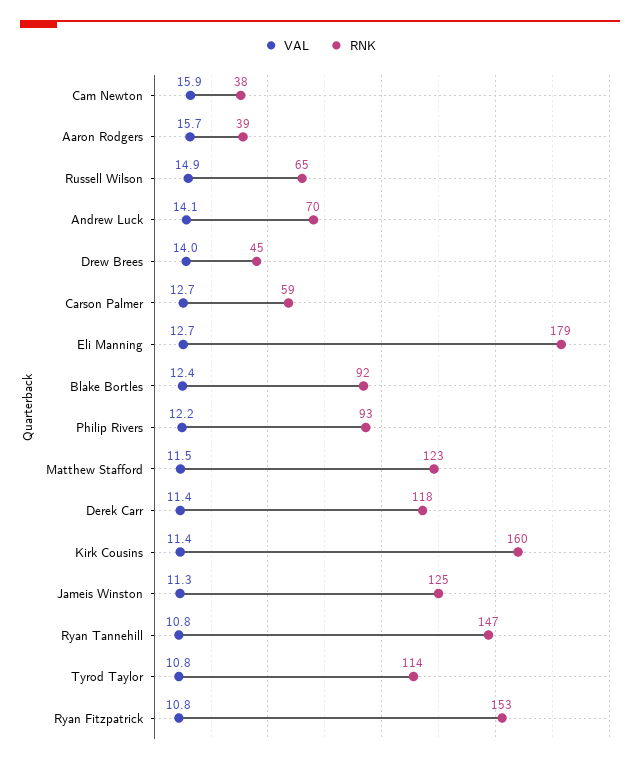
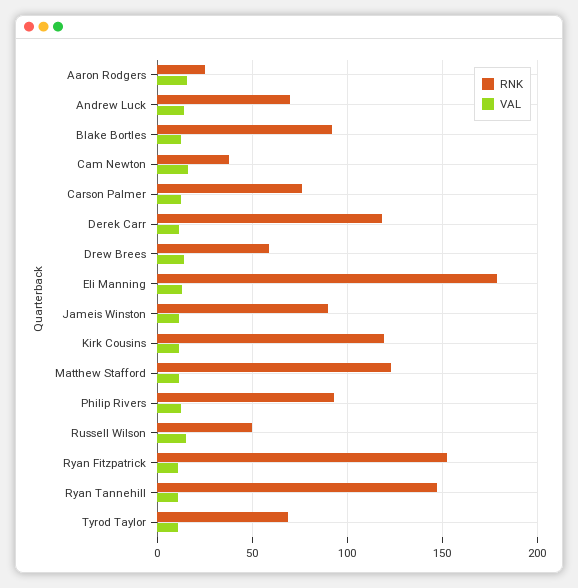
RNK, Aaron Rodgers: 39 -> 25
RNK, Russell Wilson: 65 -> 50
RNK, Drew Brees: 45 -> 60
RNK, Carson Palmer: 59 -> 75
RNK, Kirk Cousins: 160 -> 120
RNK, Jameis Winston: 125 -> 90
RNK, Tyrod Taylor: 114 -> 70

